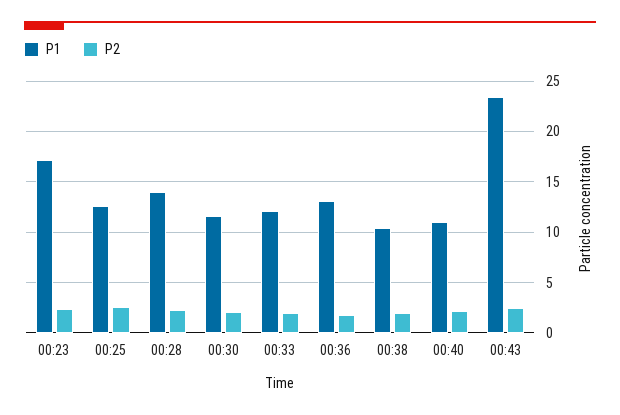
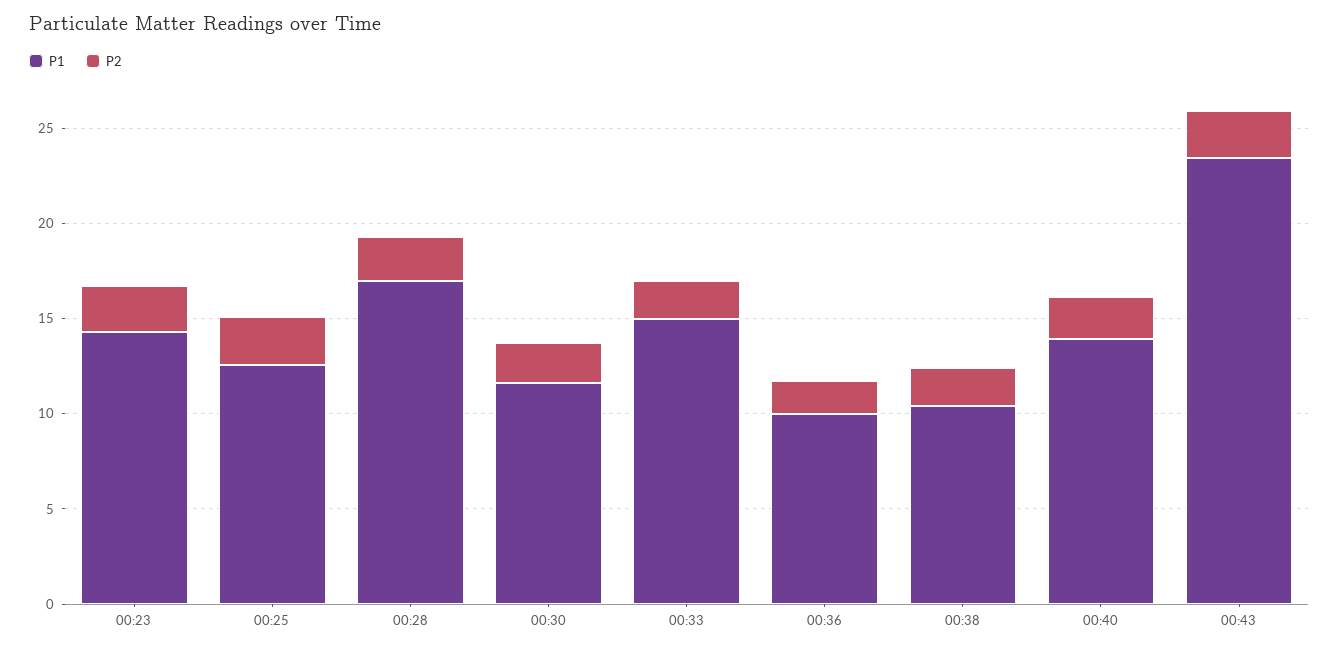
P1, 00:23: 17 -> 14
P1, 00:28: 14 -> 17
P1, 00:33: 12 -> 15
P1, 00:36: 13 -> 10
P1, 00:40: 11 -> 14

